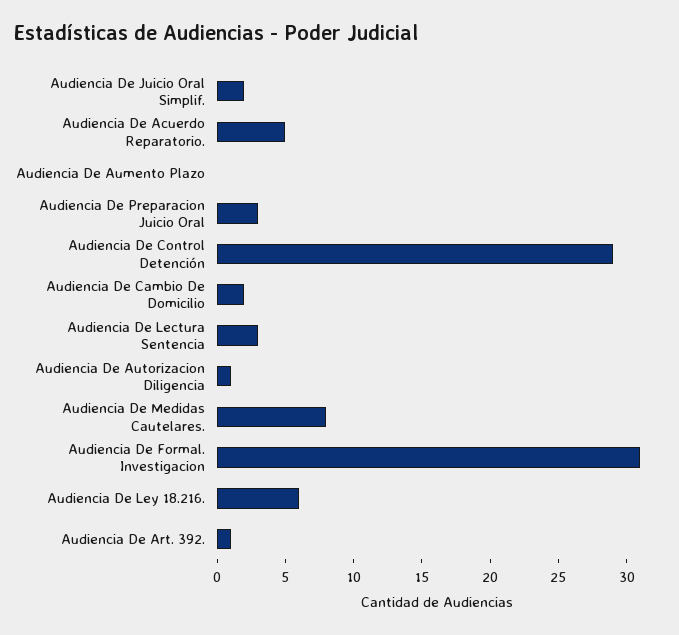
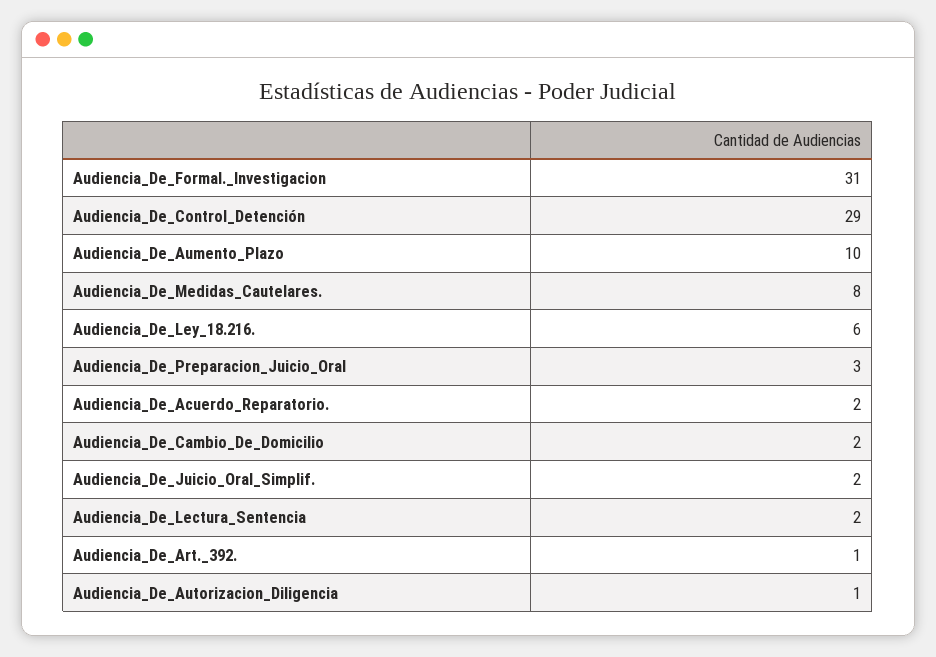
Audiencia De Acuerdo Reparatorio.: 5 -> 2
Audiencia De Aumento Plazo: 0 -> 10
Audiencia De Lectura Sentencia: 3 -> 2

